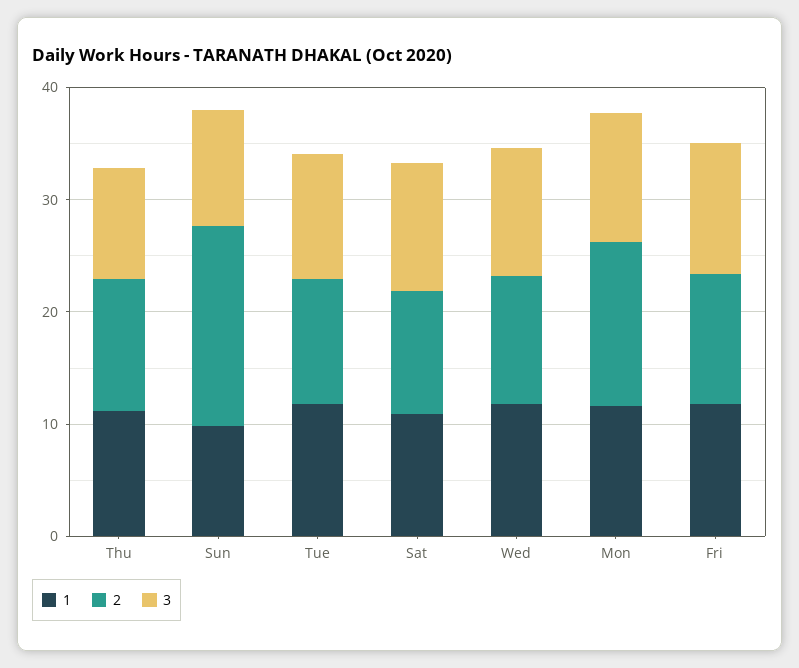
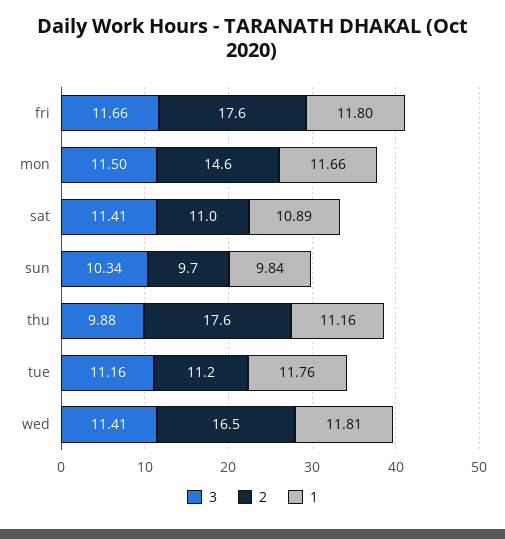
2, Thu: 12 -> 17.6
2, Sun: 18 -> 9.7
2, Wed: 12 -> 16.5
2, Fri: 12 -> 17.6

